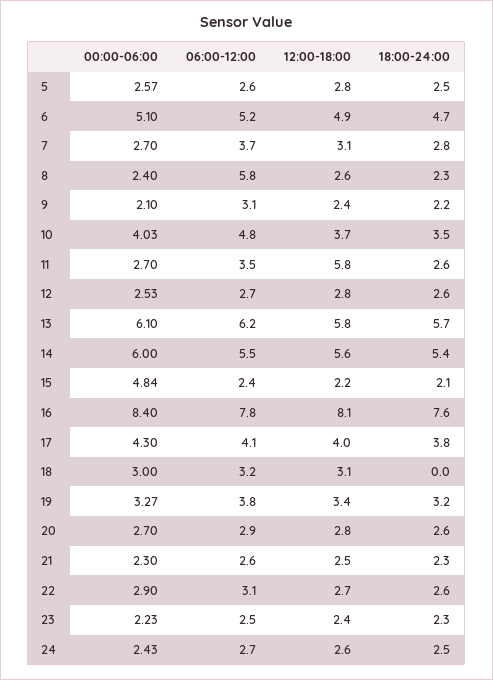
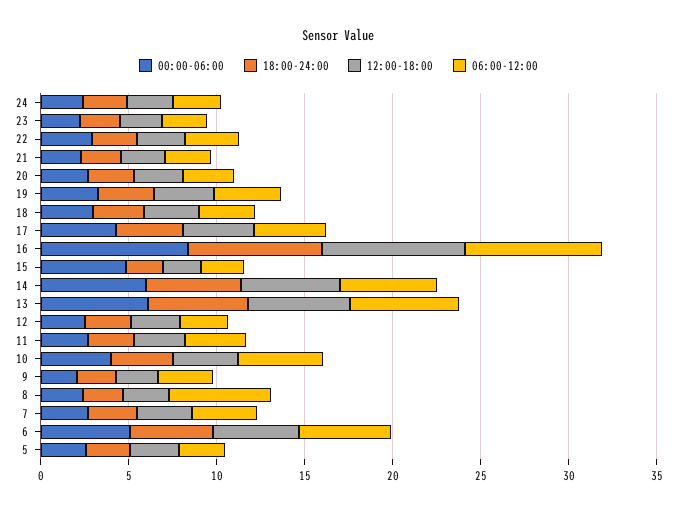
12:00-18:00, 11: 5.8 -> 3
18:00-24:00, 18: 0 -> 3

